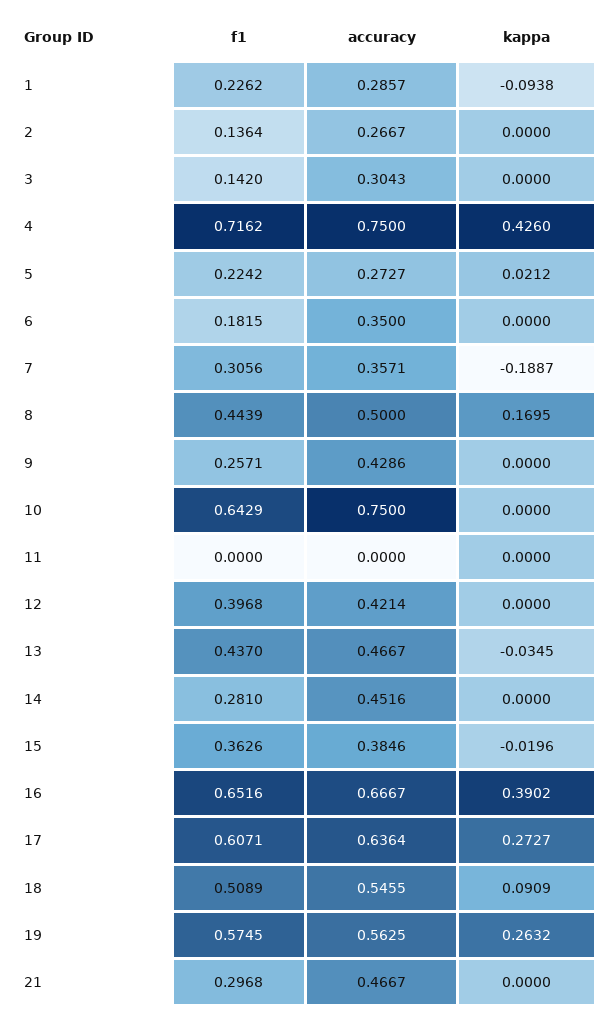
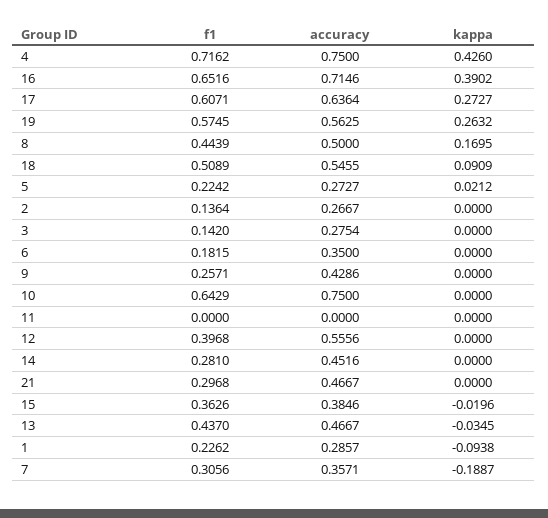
accuracy, 3: 0.3043 -> 0.2754
accuracy, 12: 0.4214 -> 0.5556
accuracy, 16: 0.6667 -> 0.7146

